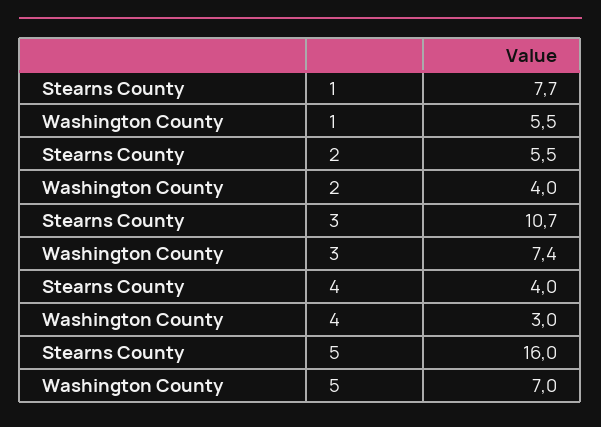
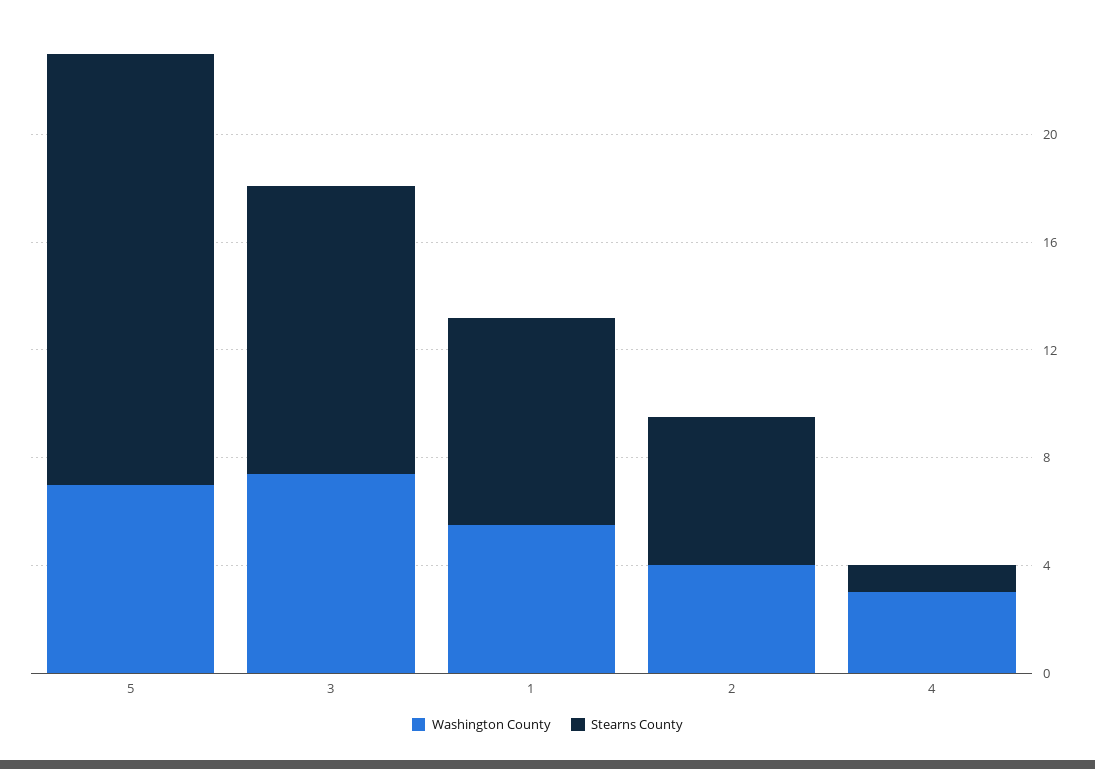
Stearns County, 4: 4 -> 1

